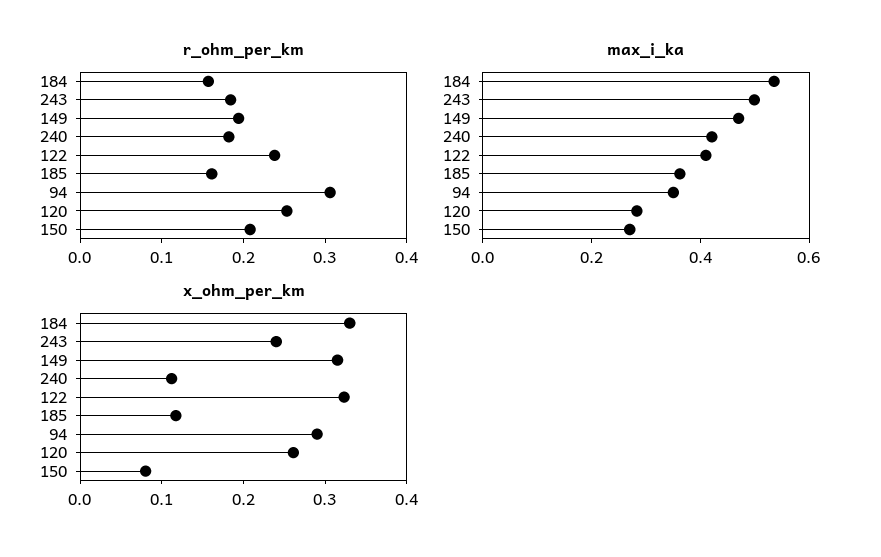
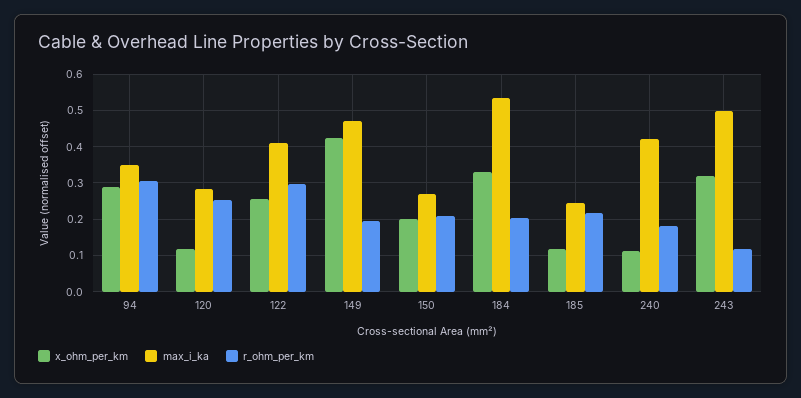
r_ohm_per_km, 184: 0.16 -> 0.2
r_ohm_per_km, 243: 0.18 -> 0.12
r_ohm_per_km, 122: 0.24 -> 0.3
r_ohm_per_km, 185: 0.16 -> 0.22
max_i_ka, 185: 0.35 -> 0.24
x_ohm_per_km, 243: 0.24 -> 0.32
x_ohm_per_km, 149: 0.32 -> 0.42
x_ohm_per_km, 122: 0.32 -> 0.26
x_ohm_per_km, 120: 0.26 -> 0.12
x_ohm_per_km, 150: 0.08 -> 0.2

